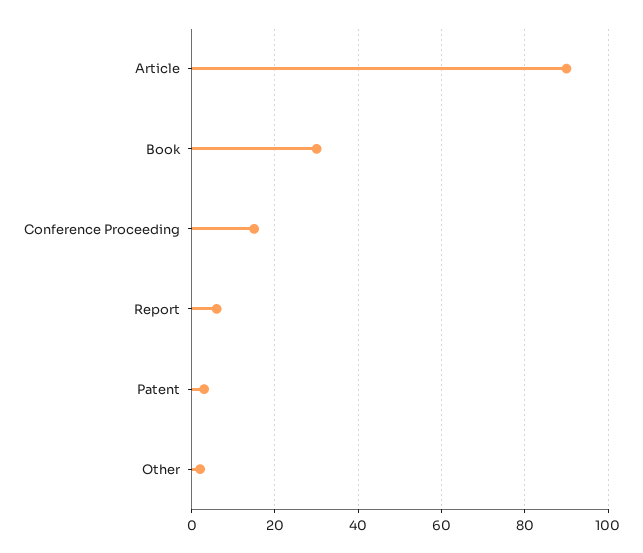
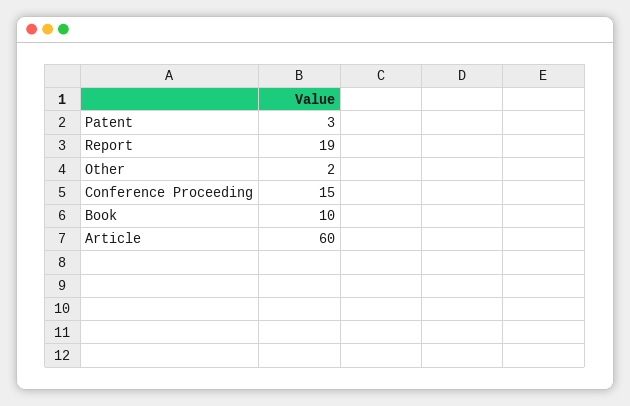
Article: 90 -> 60
Book: 30 -> 10
Report: 5 -> 19

